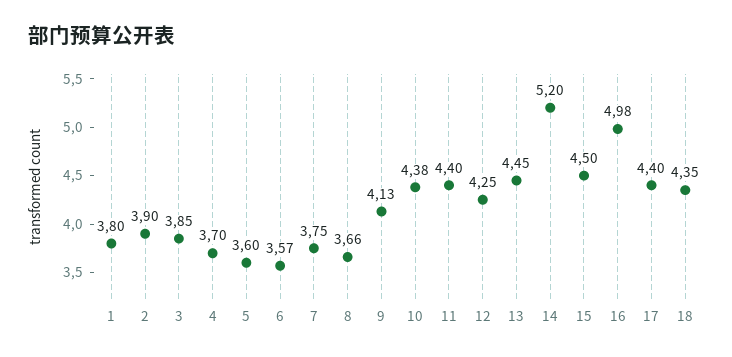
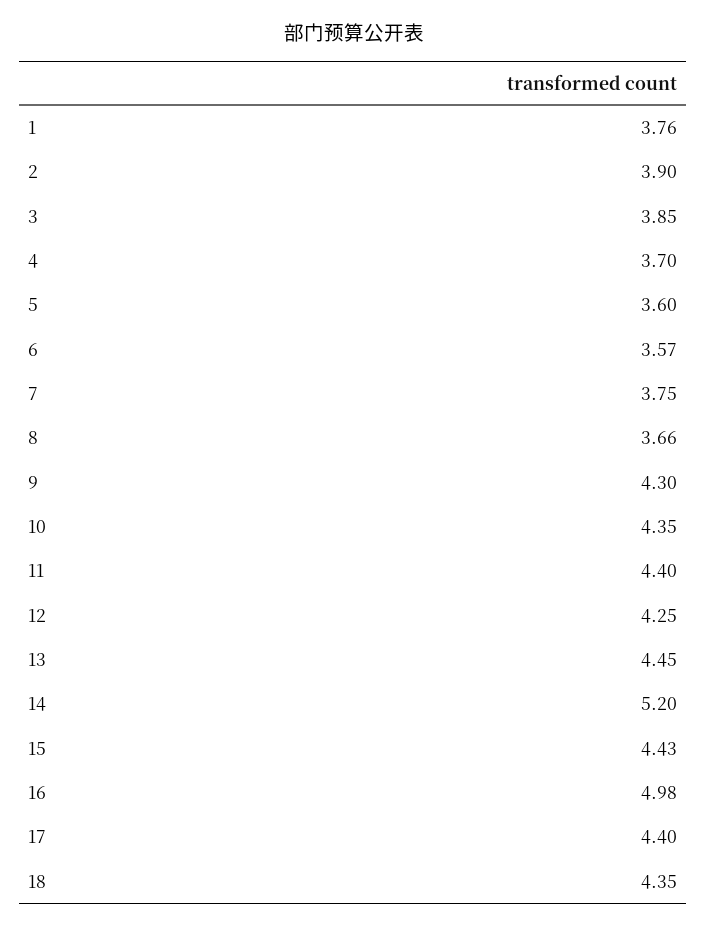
1: 3.8 -> 3.76
9: 4.13 -> 4.3
10: 4.38 -> 4.35
15: 4.5 -> 4.43

